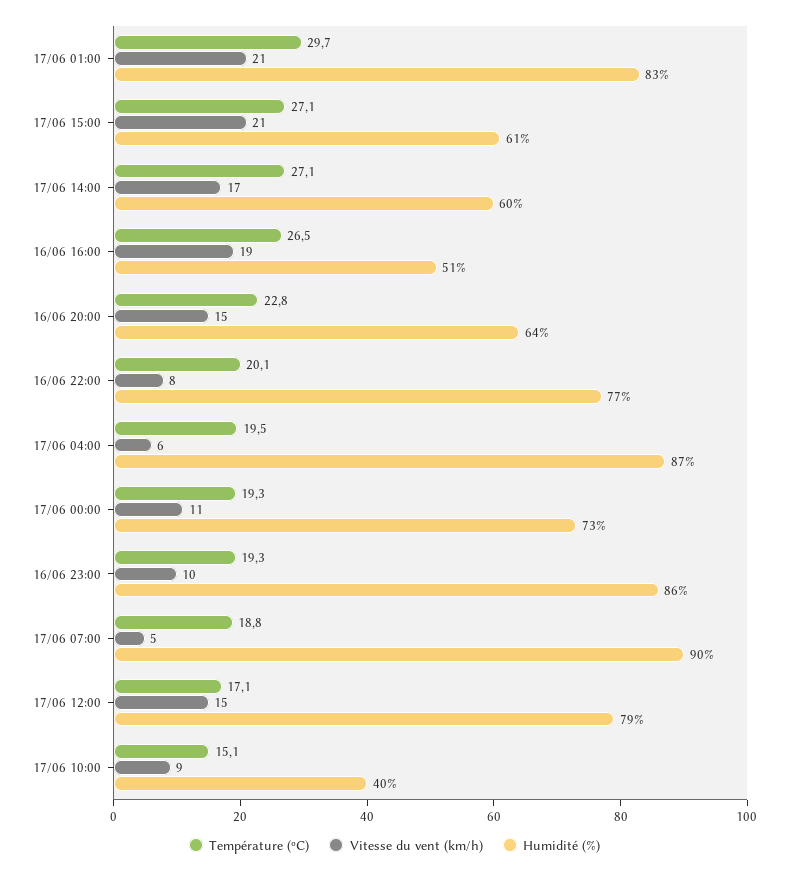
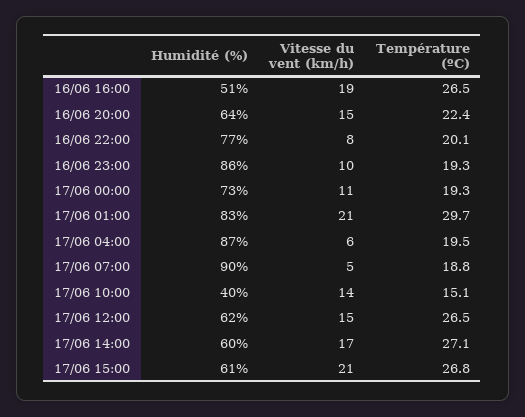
Température (ºC), 17/06 15:00: 27.1 -> 26.8
Température (ºC), 16/06 20:00: 22.8 -> 22.4
Température (ºC), 17/06 12:00: 17.1 -> 26.5
Humidité (%), 17/06 12:00: 79 -> 62
Vitesse du vent (km/h), 17/06 10:00: 9 -> 14

